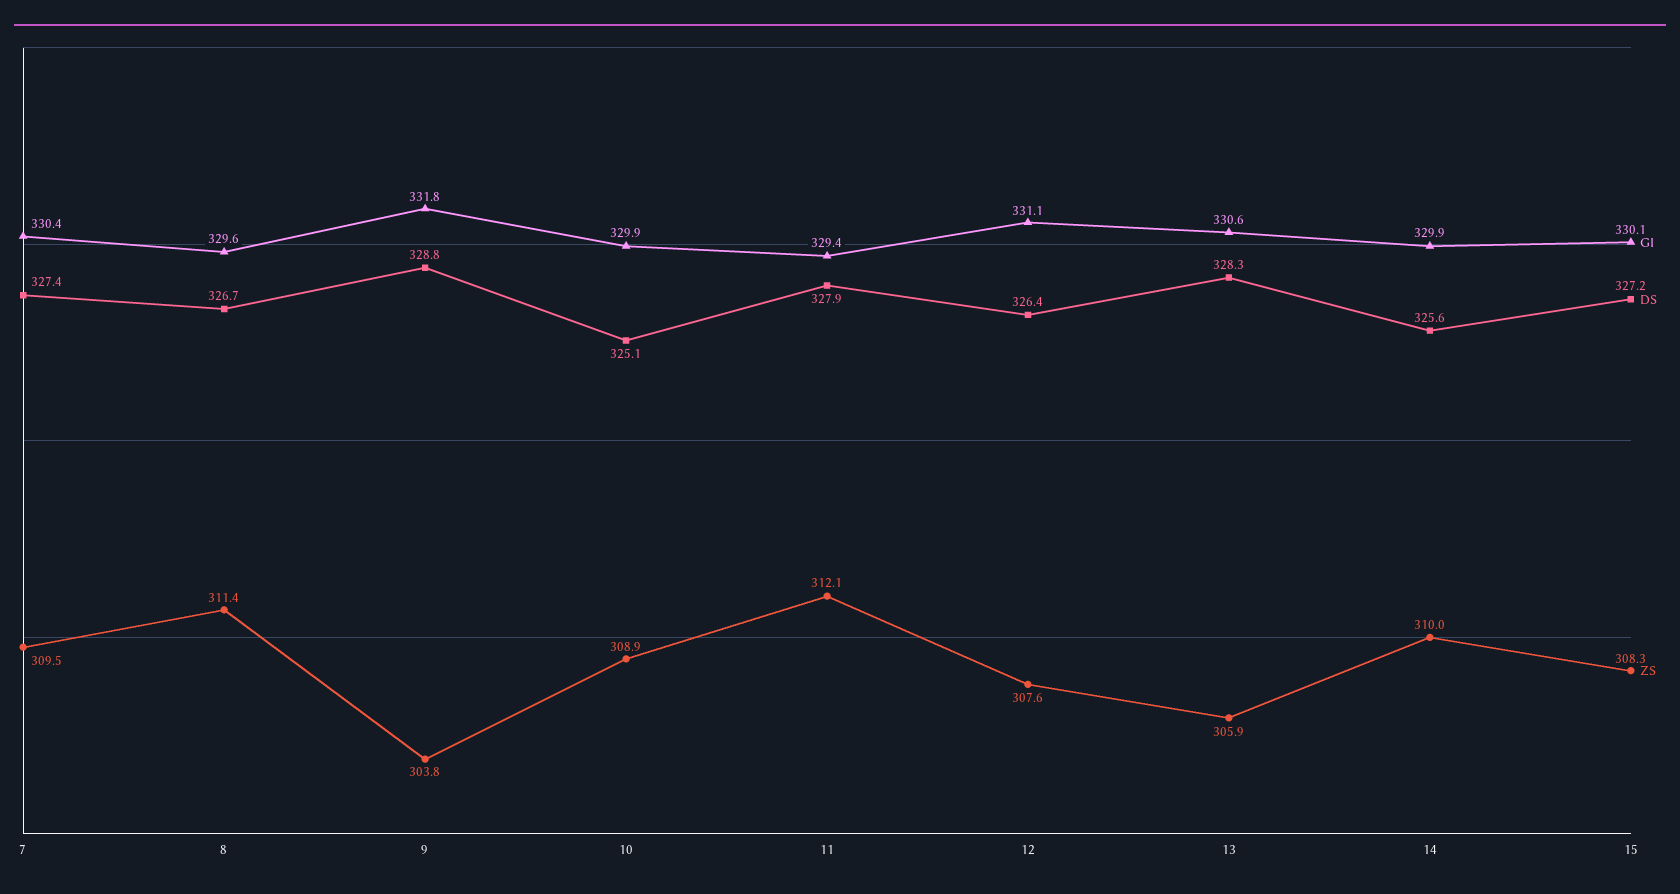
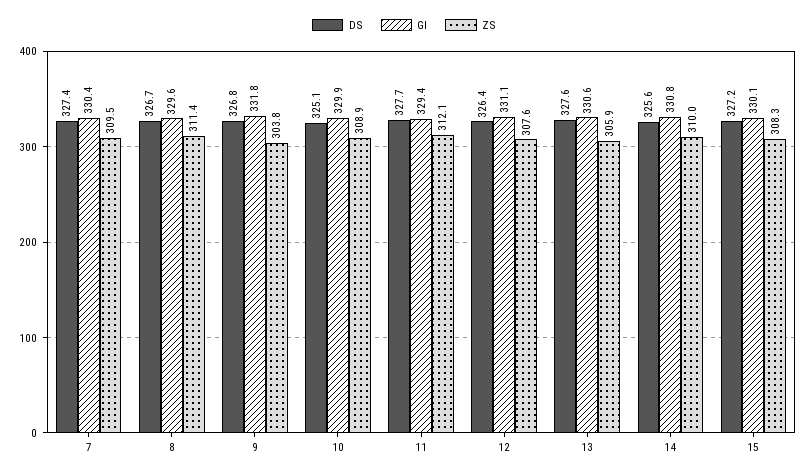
DS, 9: 328.8 -> 326.8
DS, 11: 327.9 -> 327.7
DS, 13: 328.3 -> 327.6
GI, 14: 329.9 -> 330.8

